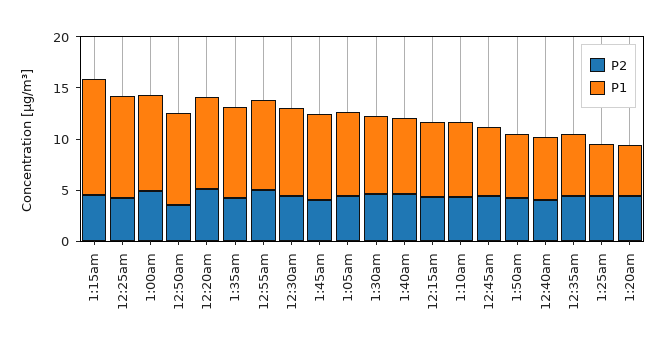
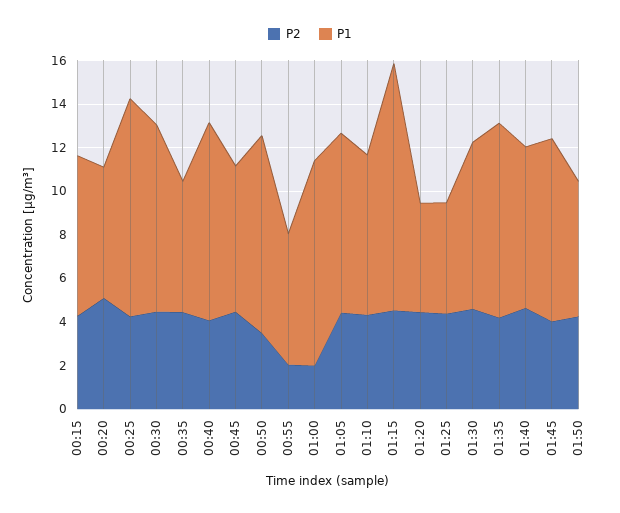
P2, 1:00am: 5 -> 2
P1, 12:20am: 9 -> 6
P2, 12:55am: 5 -> 2
P1, 12:55am: 9 -> 6
P1, 12:40am: 6 -> 9

